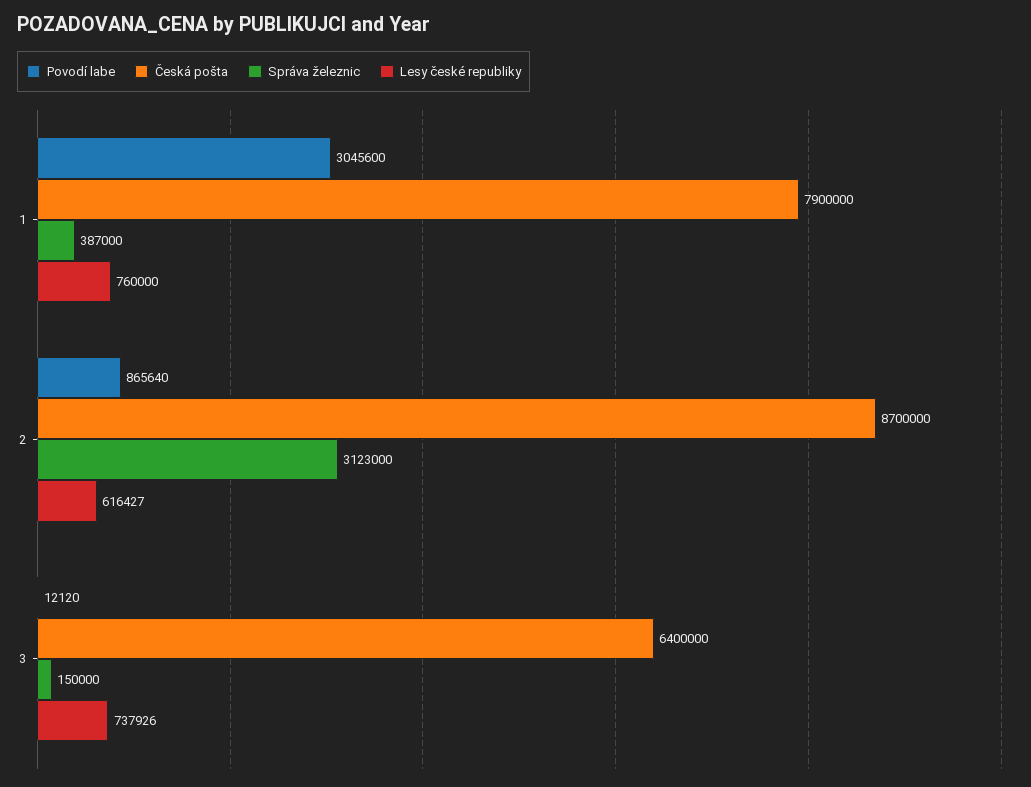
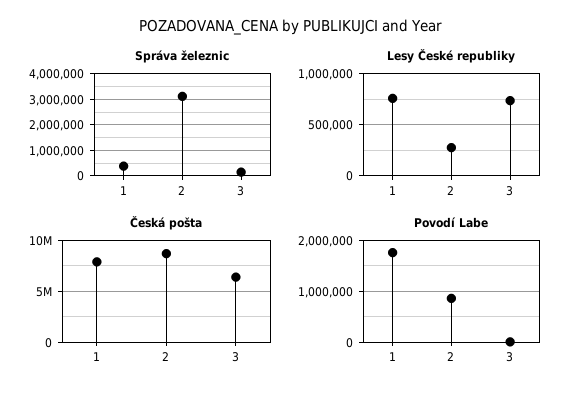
Povodí labe, 1: 3045600 -> 1800000
Lesy české republiky, 2: 616427 -> 300000

